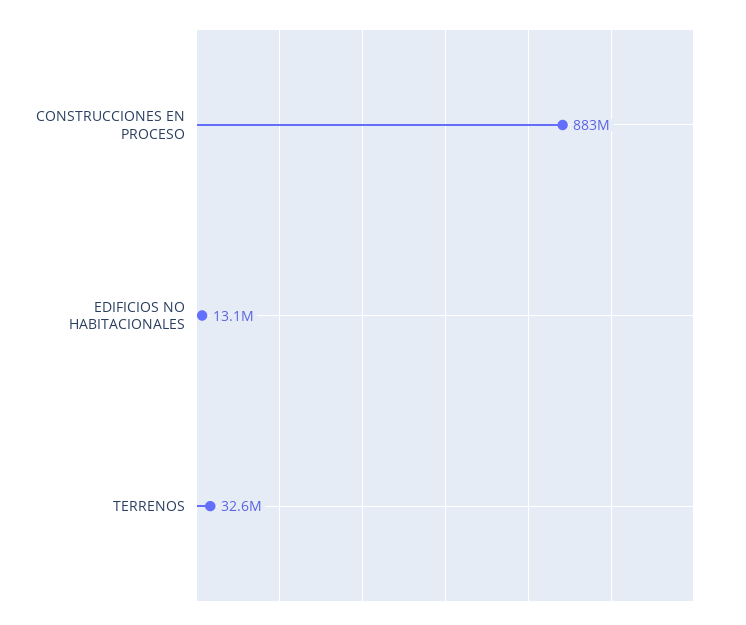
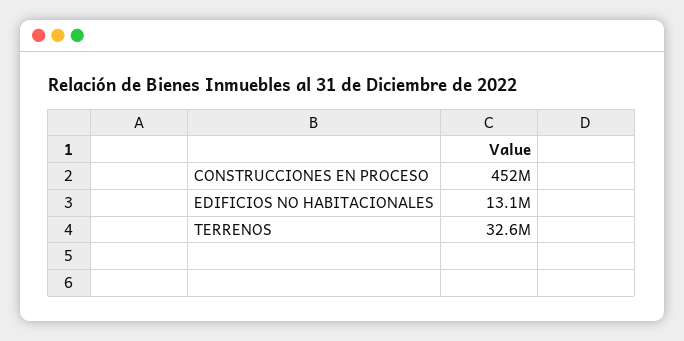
CONSTRUCCIONES EN PROCESO: 883000000 -> 452000000

